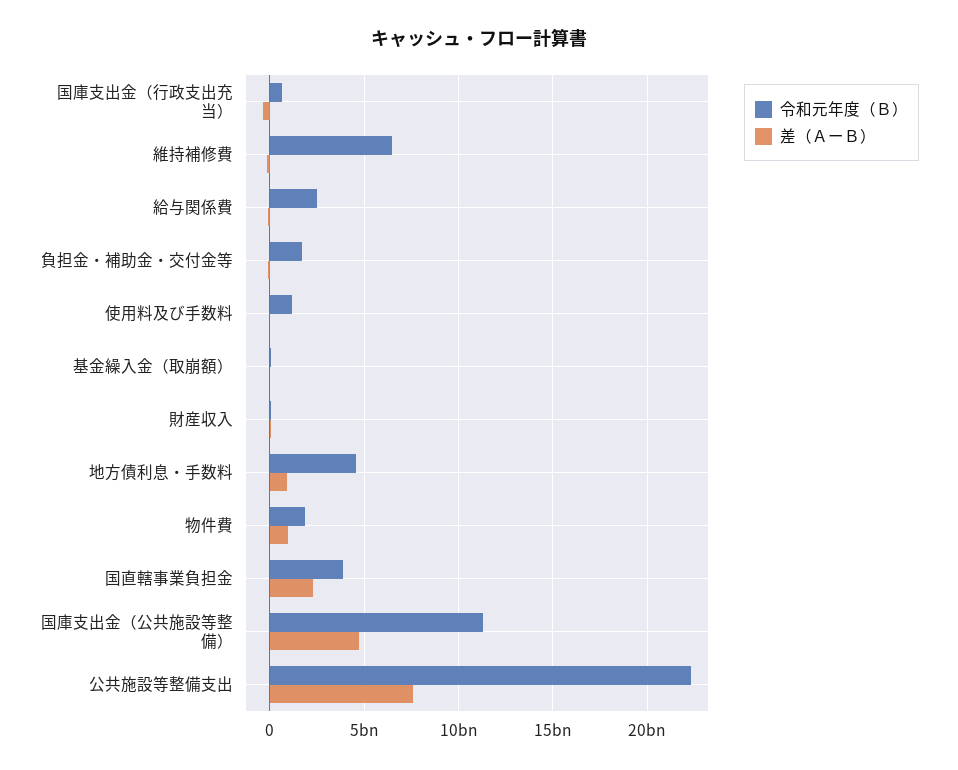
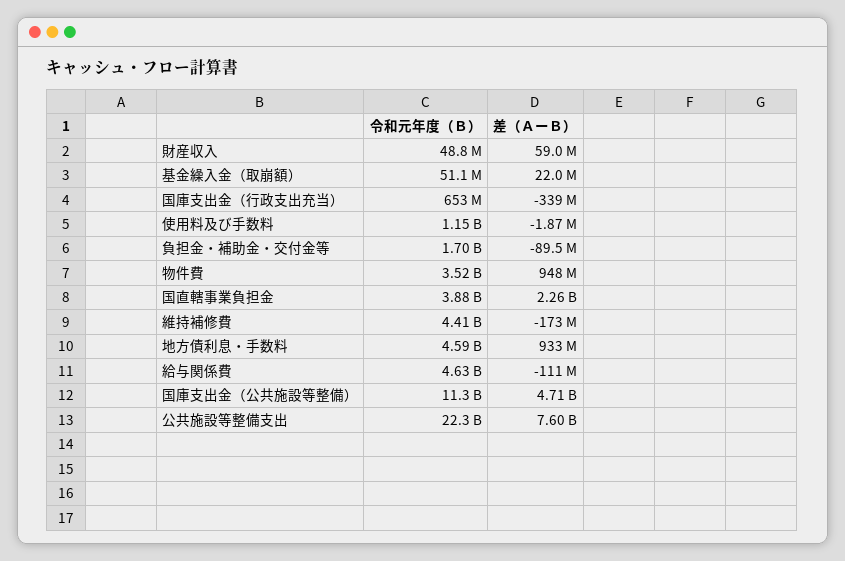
令和元年度（Ｂ）, 維持補修費: 6500000000 -> 4410000000
令和元年度（Ｂ）, 給与関係費: 2500000000 -> 4630000000
令和元年度（Ｂ）, 物件費: 2000000000 -> 3520000000

